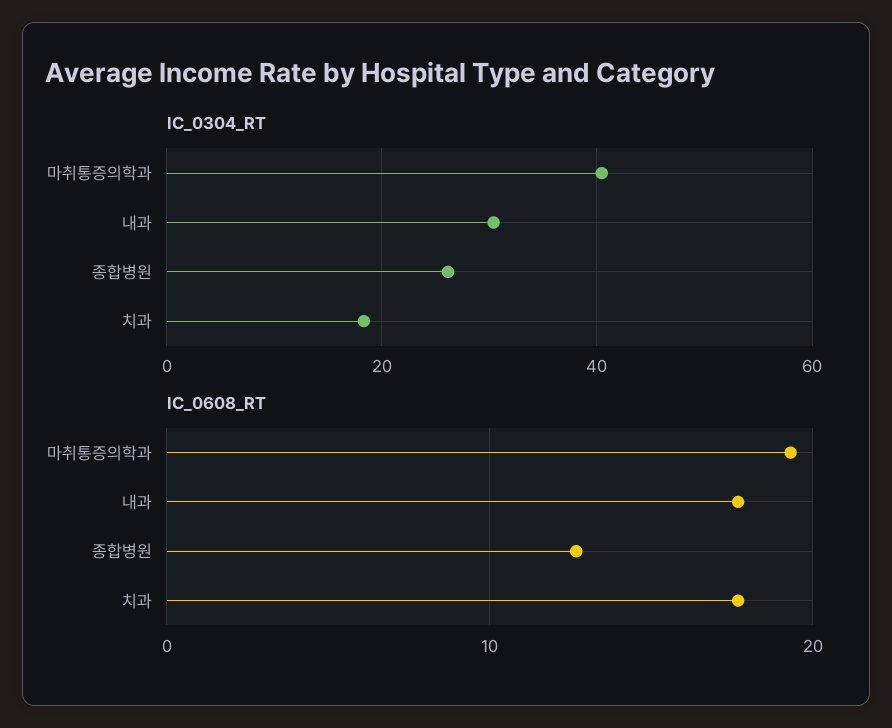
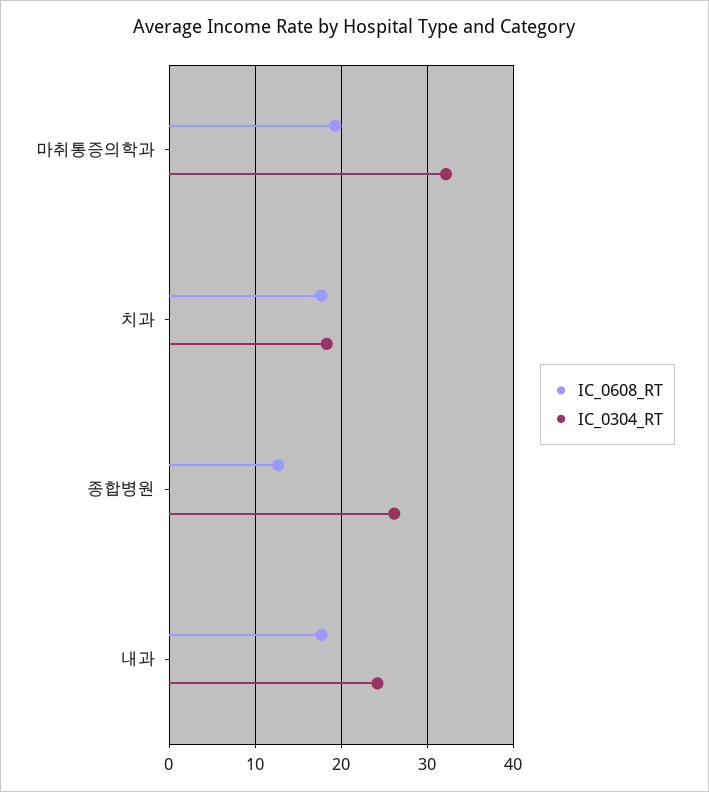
IC_0304_RT, 마취통증의학과: 40 -> 32
IC_0304_RT, 내과: 30 -> 24

